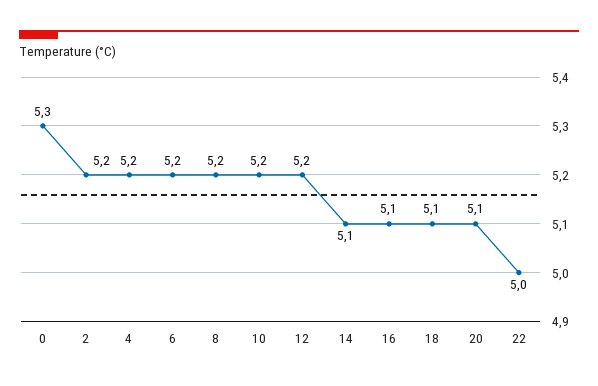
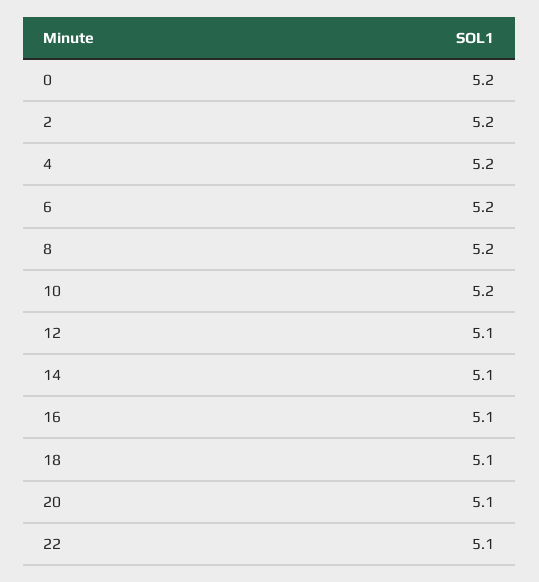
0: 5.3 -> 5.2
12: 5.2 -> 5.1
22: 5 -> 5.1

